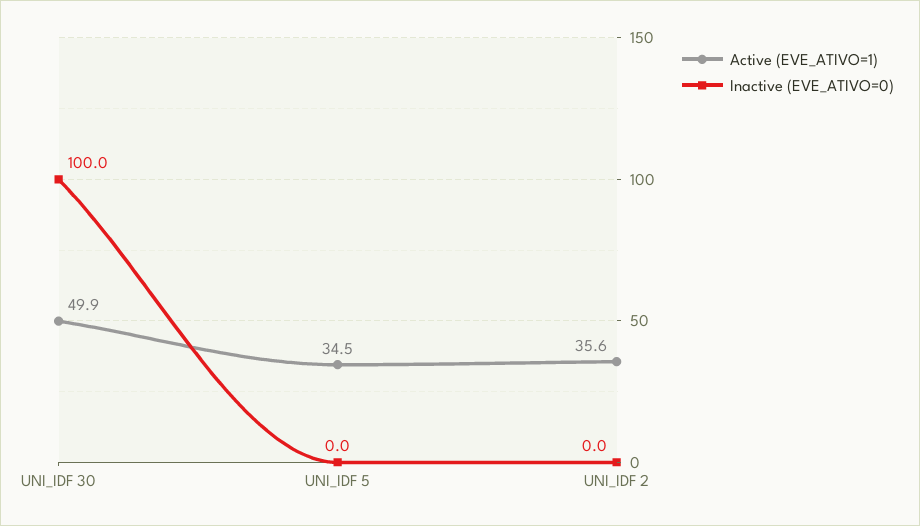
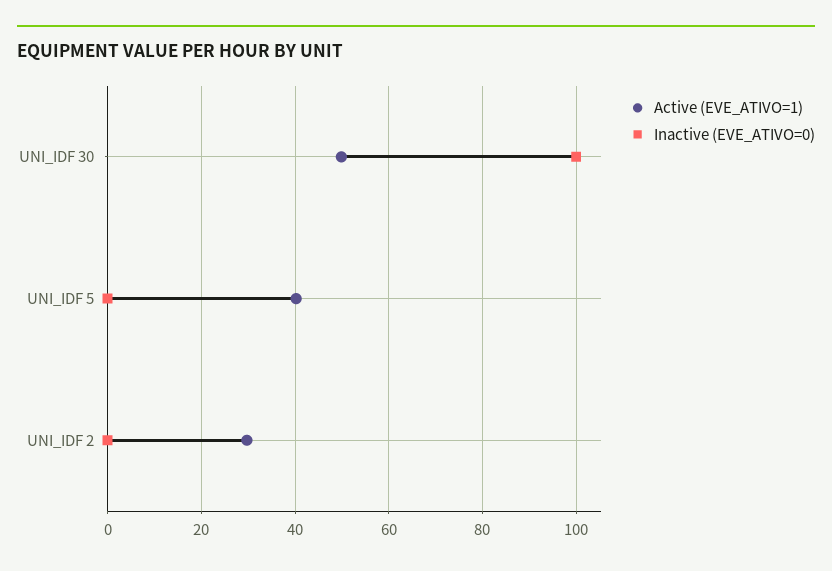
Active (EVE_ATIVO=1), UNI_IDF 5: 34.5 -> 40
Active (EVE_ATIVO=1), UNI_IDF 2: 35.6 -> 30

